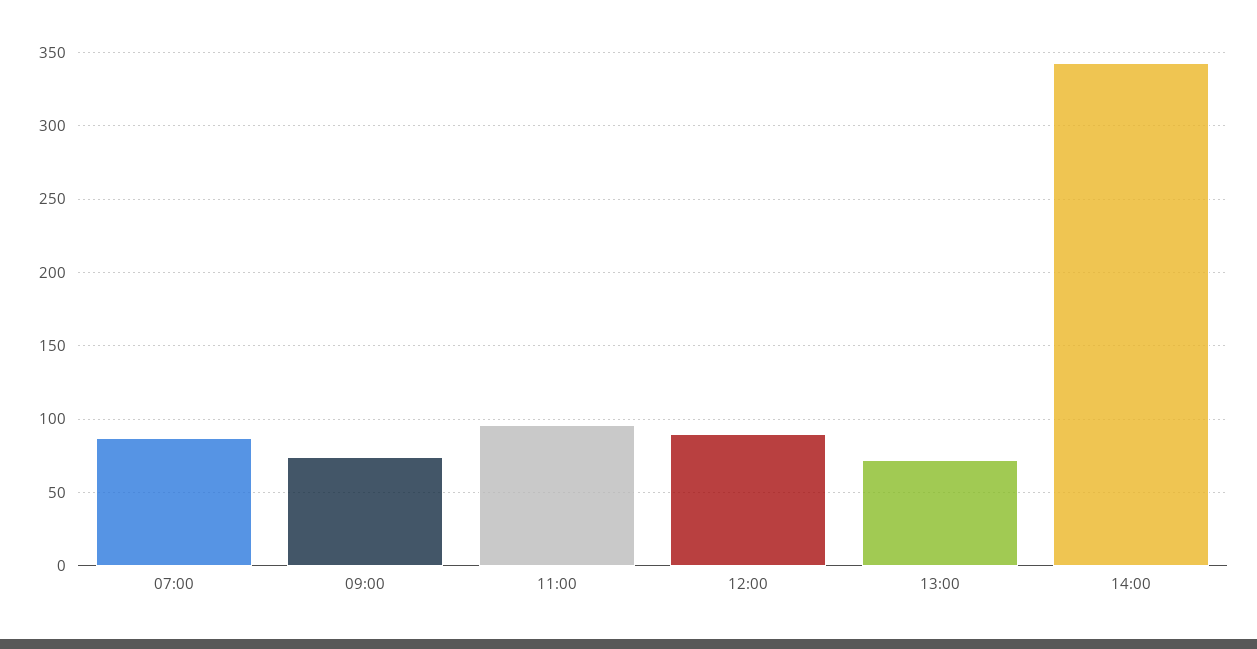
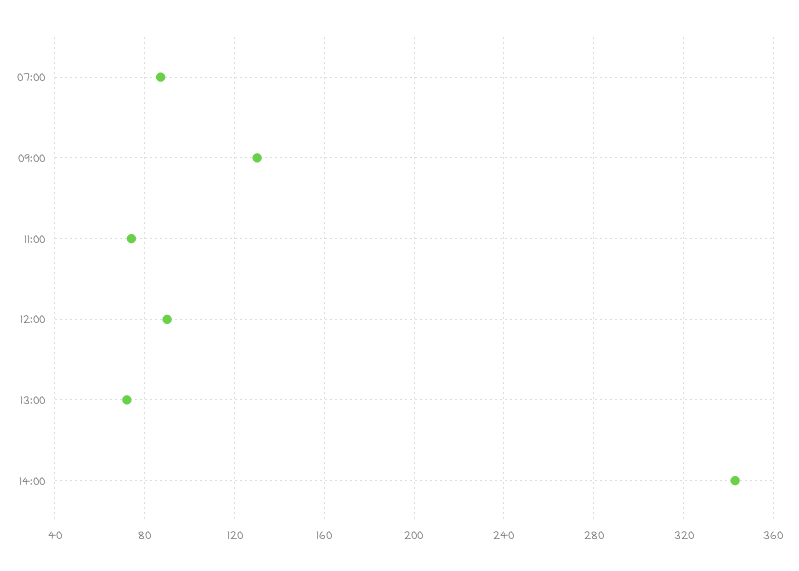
09:00: 75 -> 130
11:00: 95 -> 75

